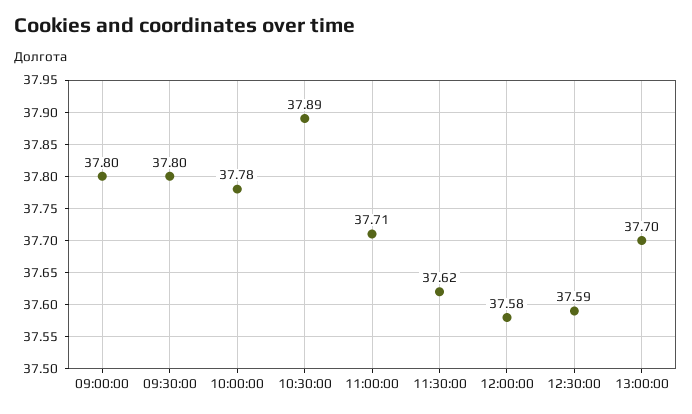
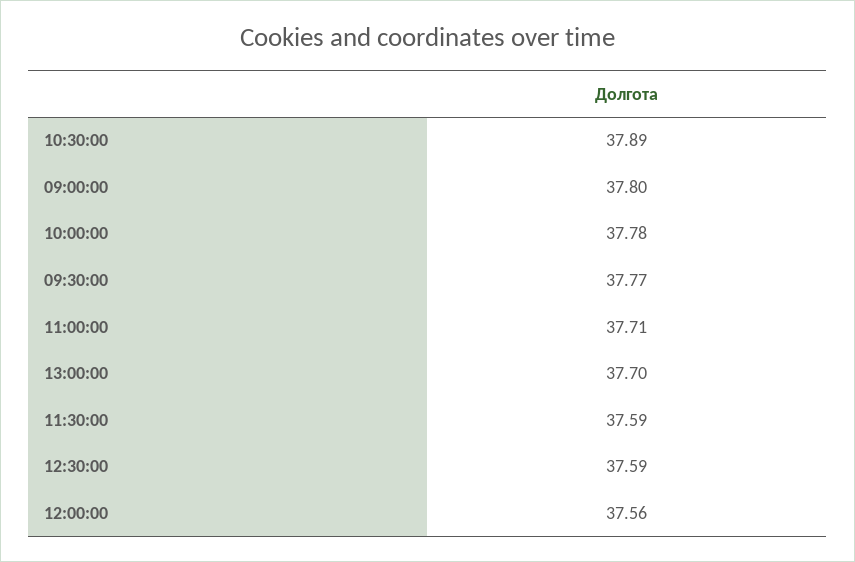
09:30:00: 37.8 -> 37.77
11:30:00: 37.62 -> 37.59
12:00:00: 37.58 -> 37.56

